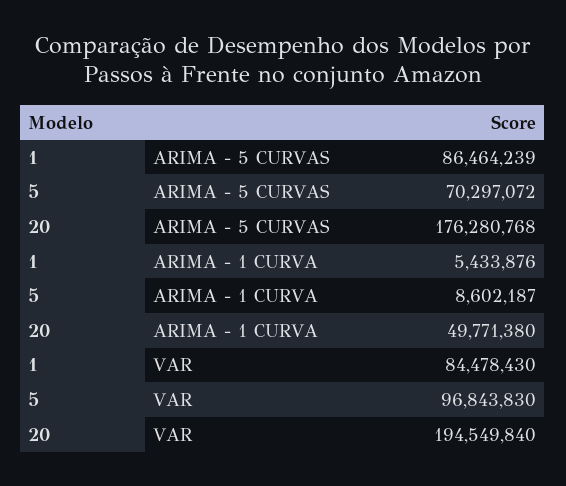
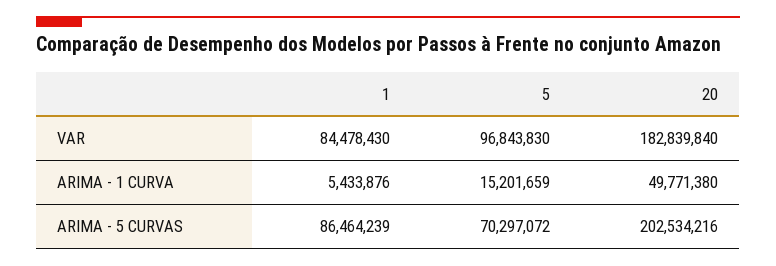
20, ARIMA - 5 CURVAS: 176280768 -> 202534216
5, ARIMA - 1 CURVA: 8602187 -> 15201659
20, VAR: 194549840 -> 182839840

